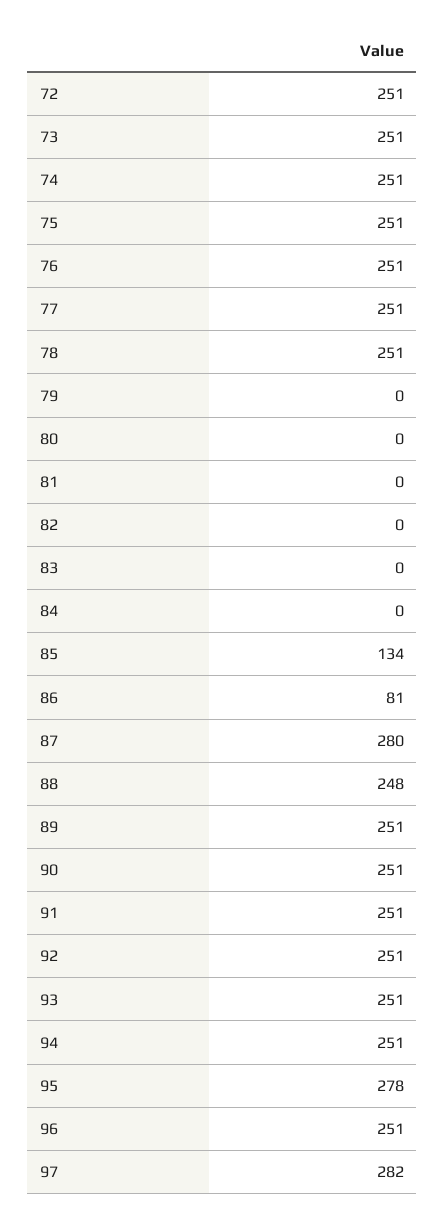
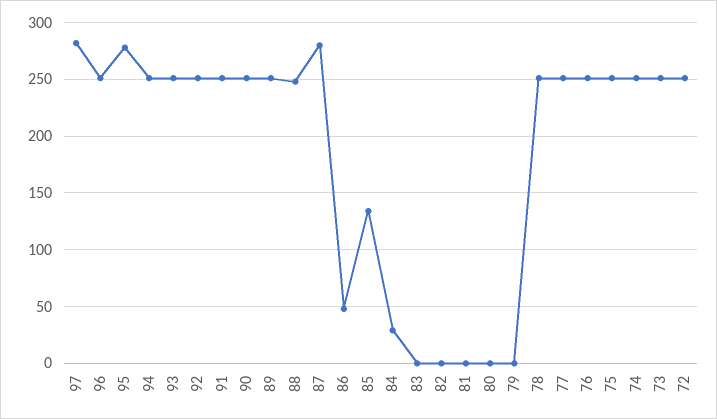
84: 0 -> 30
86: 81 -> 50

